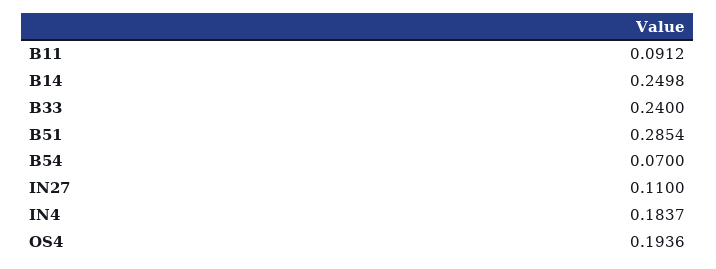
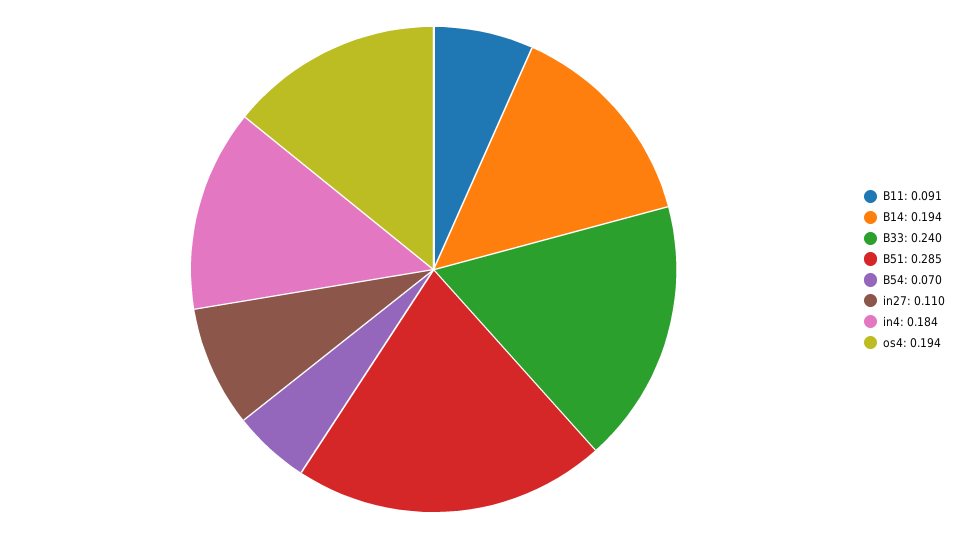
B14: 0.2498 -> 0.194

